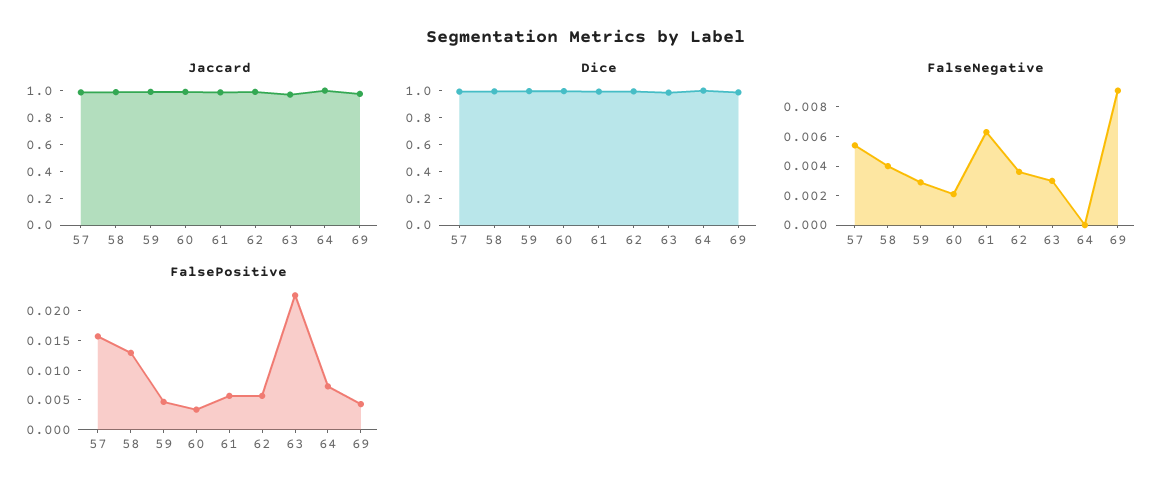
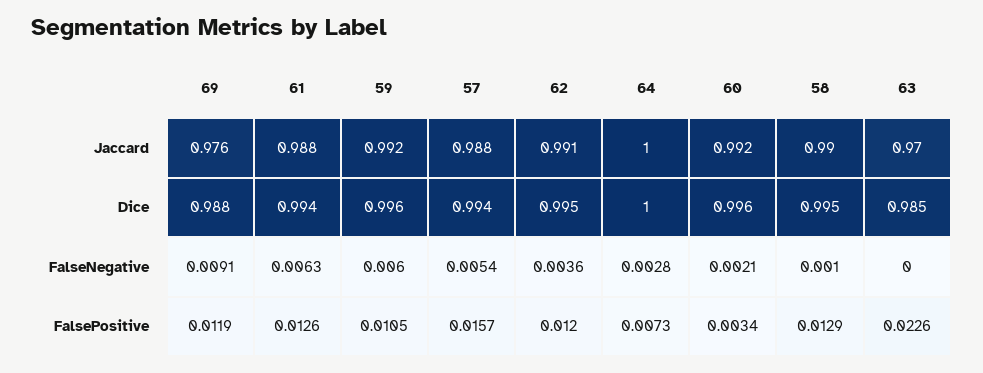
FalseNegative, 58: 0.004 -> 0.001
FalseNegative, 59: 0.003 -> 0.006
FalseNegative, 63: 0.003 -> 0
FalseNegative, 64: 0 -> 0.0028
FalsePositive, 59: 0.005 -> 0.0105
FalsePositive, 61: 0.005 -> 0.0126
FalsePositive, 62: 0.005 -> 0.012
FalsePositive, 69: 0.005 -> 0.0119

